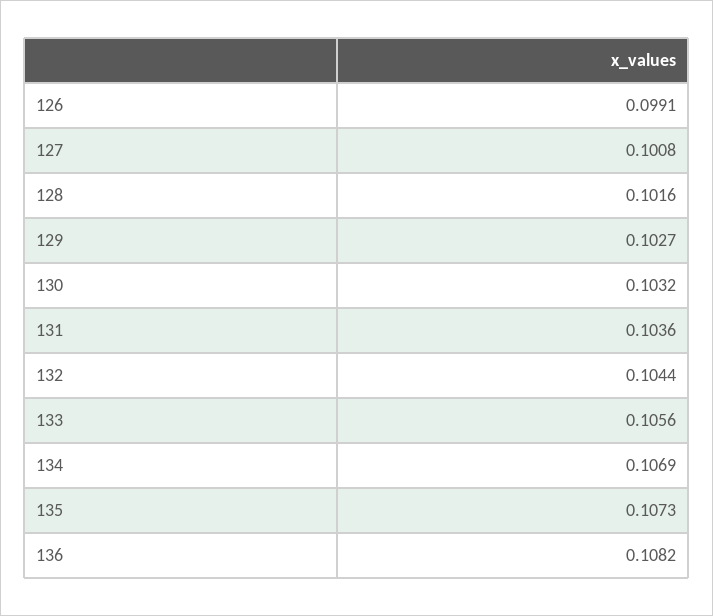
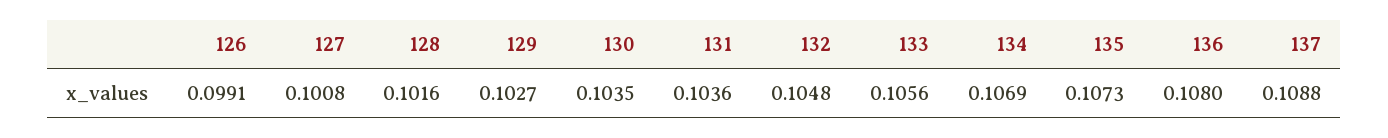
130: 0.1032 -> 0.1035
132: 0.1044 -> 0.1048
136: 0.1082 -> 0.108
137: none -> 0.1088

